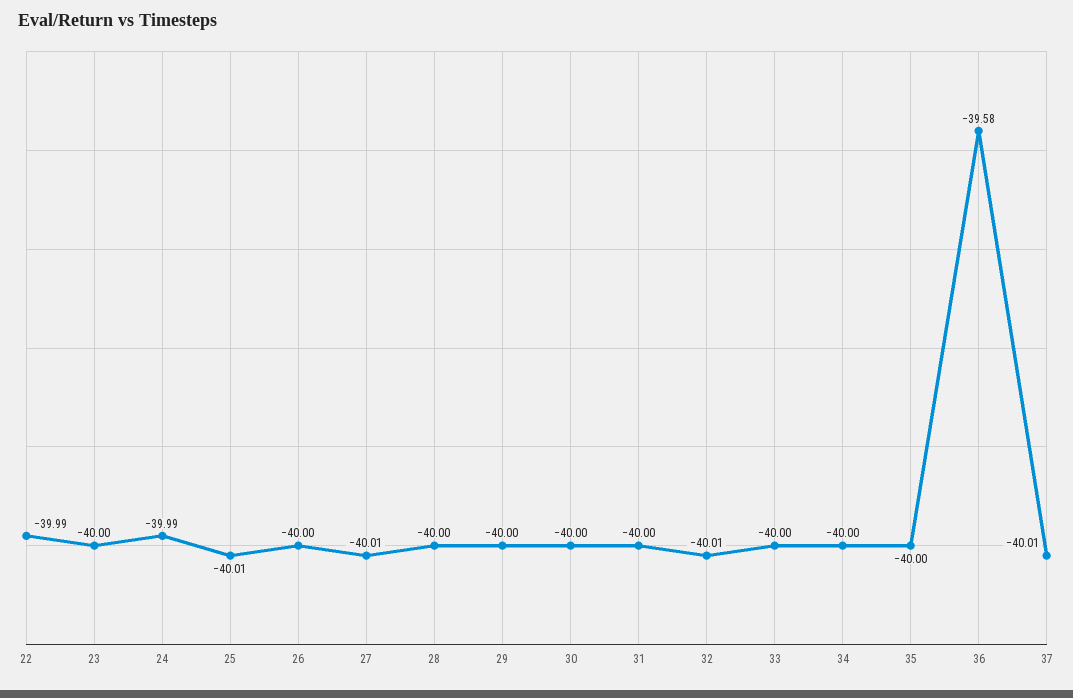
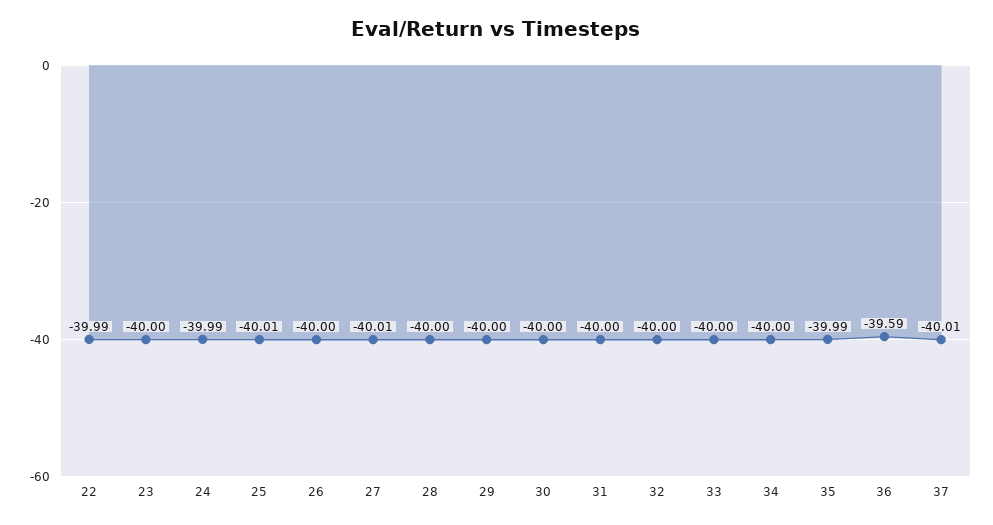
32: -40.01 -> -40
35: -40 -> -39.99
36: -39.58 -> -39.59

